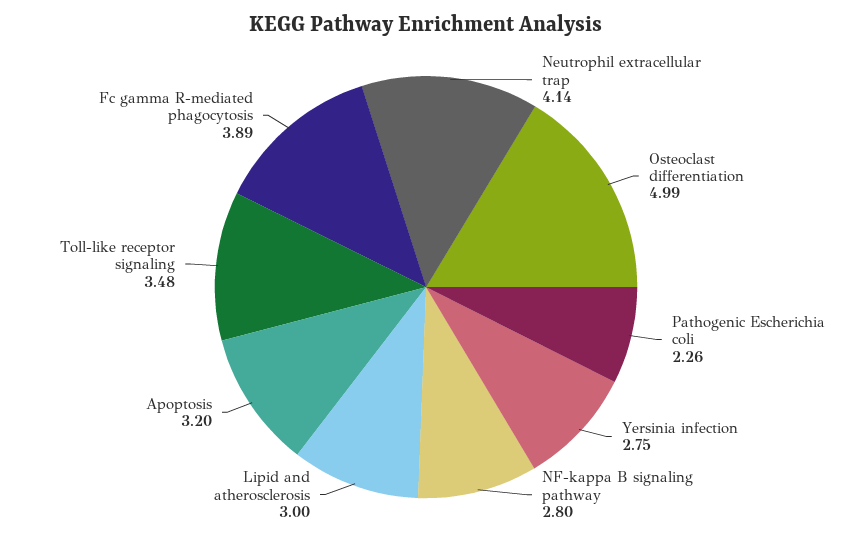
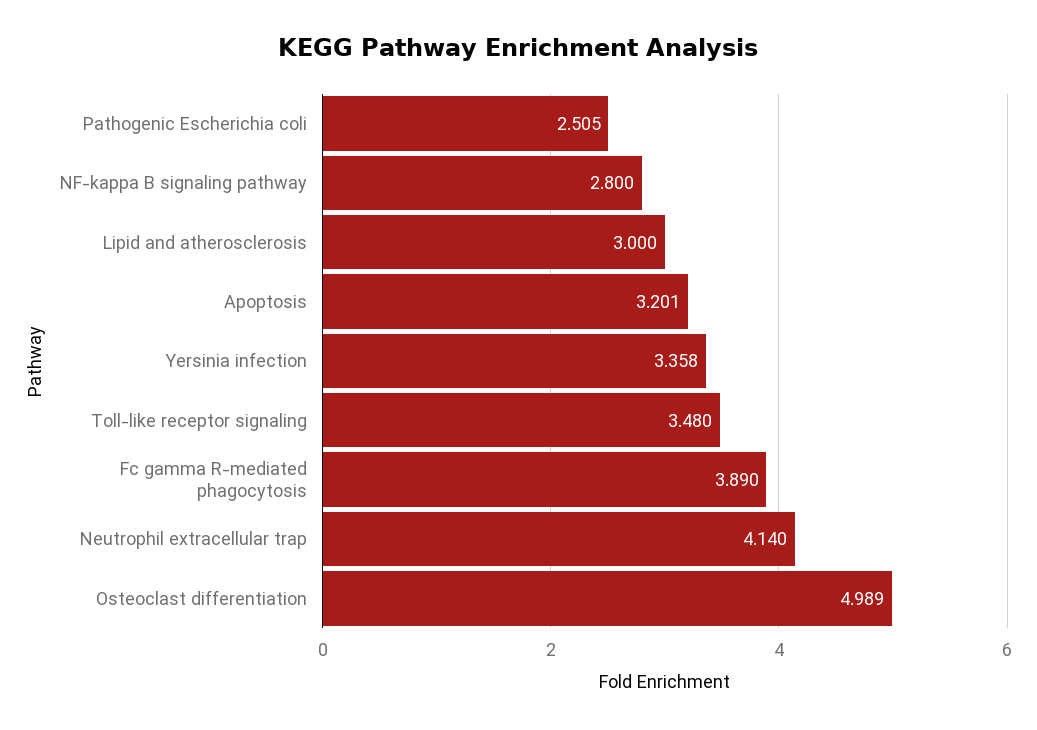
Pathogenic Escherichia coli: 2.26 -> 2.505
Yersinia infection: 2.75 -> 3.358

